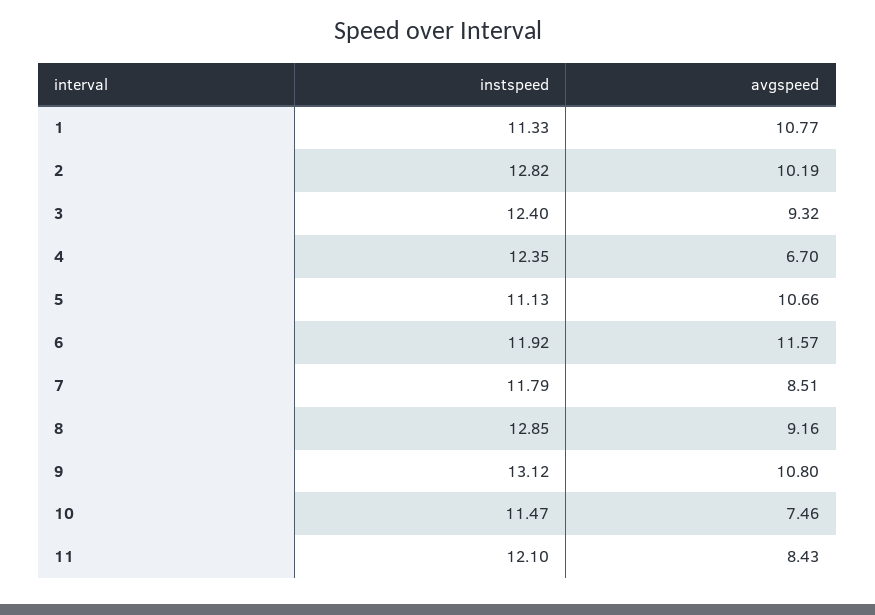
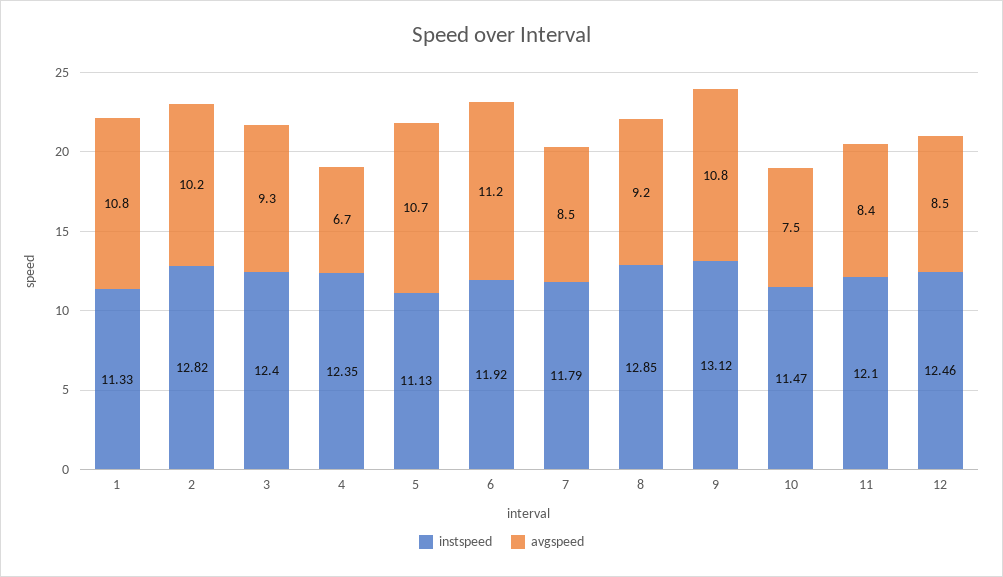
avgspeed, 6: 11.57 -> 11.2
instspeed, 12: none -> 12.46
avgspeed, 12: none -> 8.5

